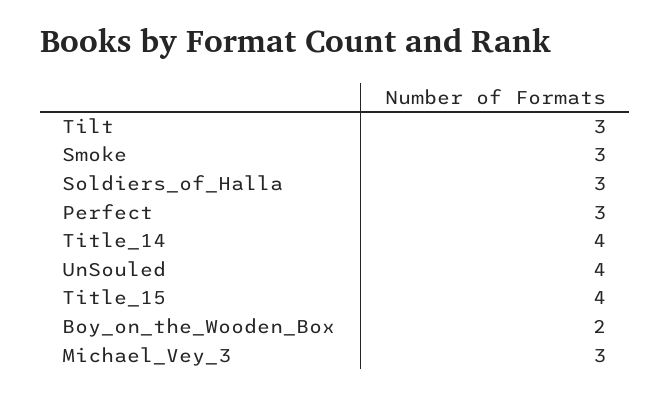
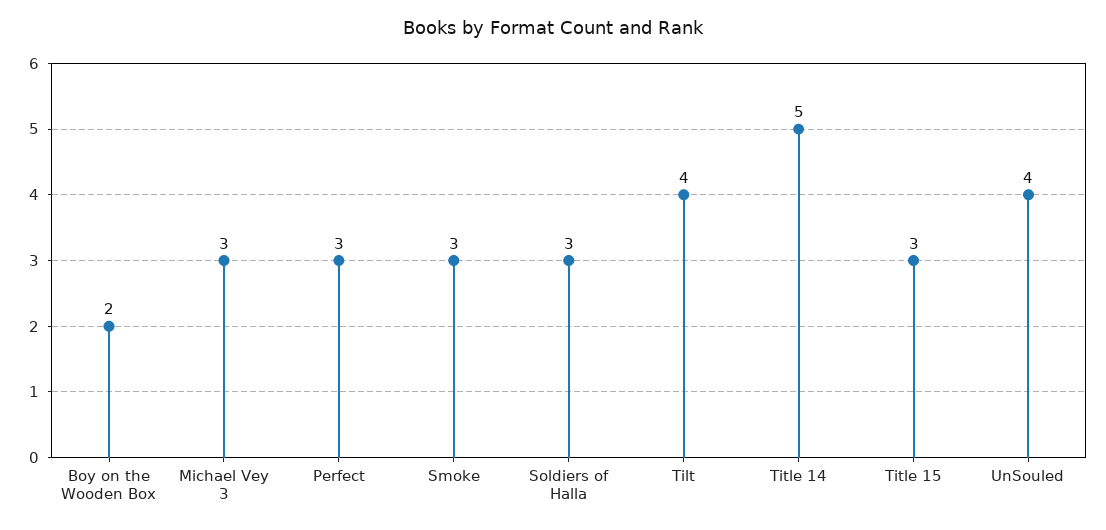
Tilt: 3 -> 4
Title_14: 4 -> 5
Title_15: 4 -> 3

